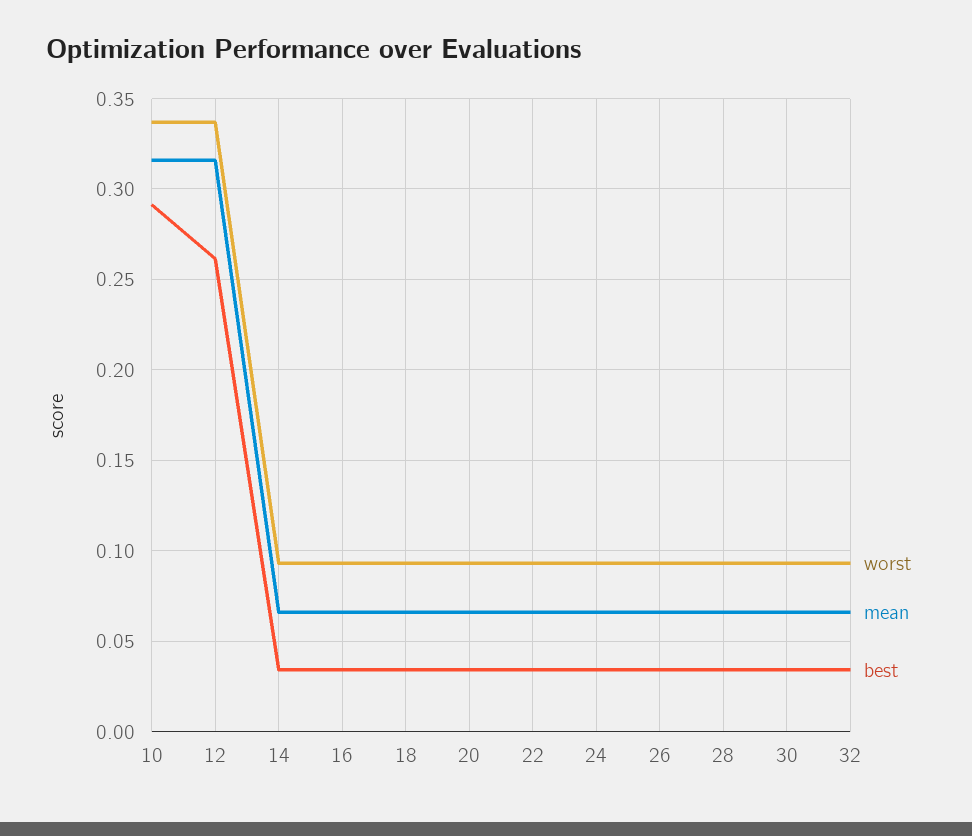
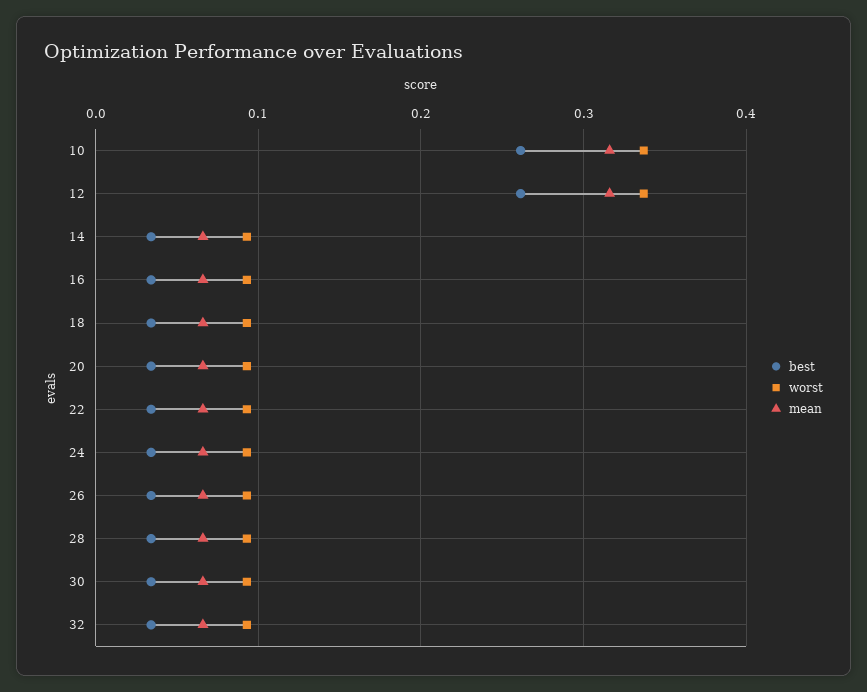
best, 10: 0.29 -> 0.26

